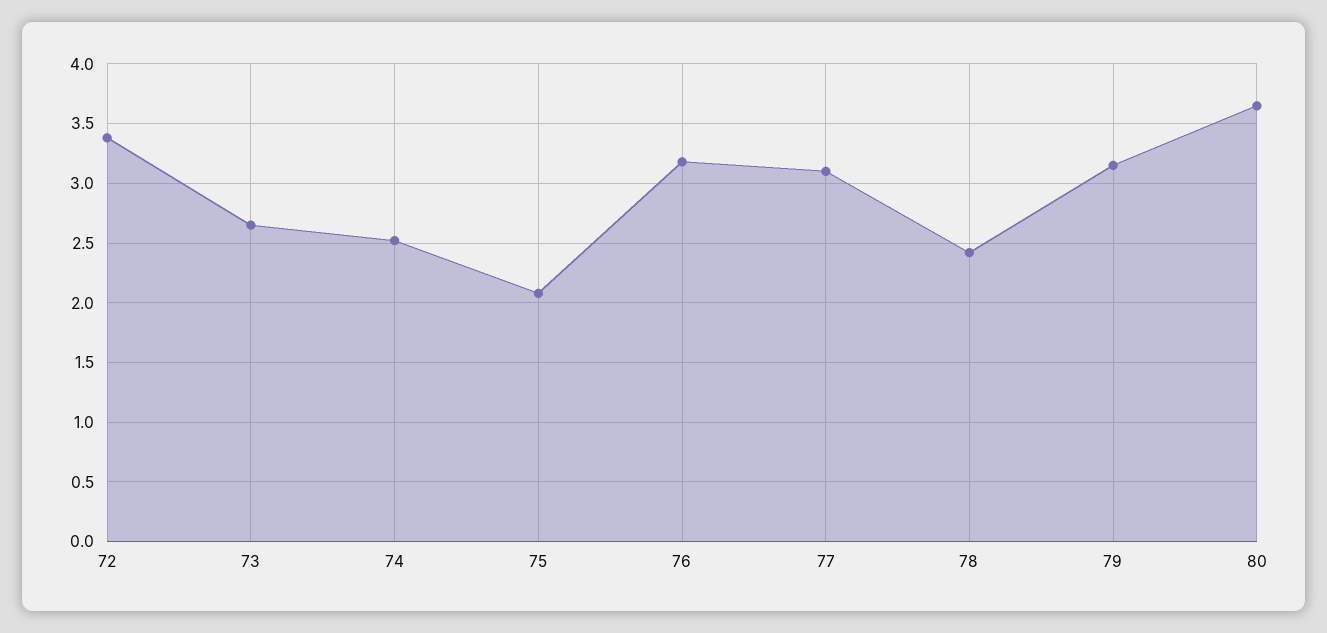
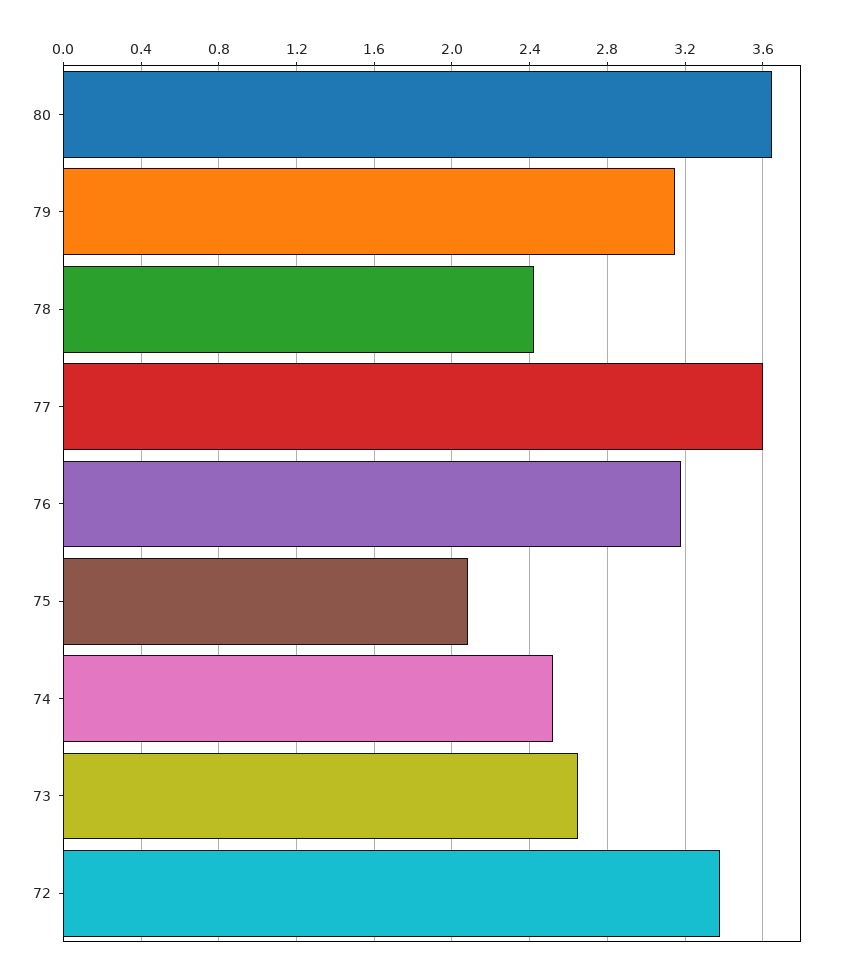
77: 3.1 -> 3.6

